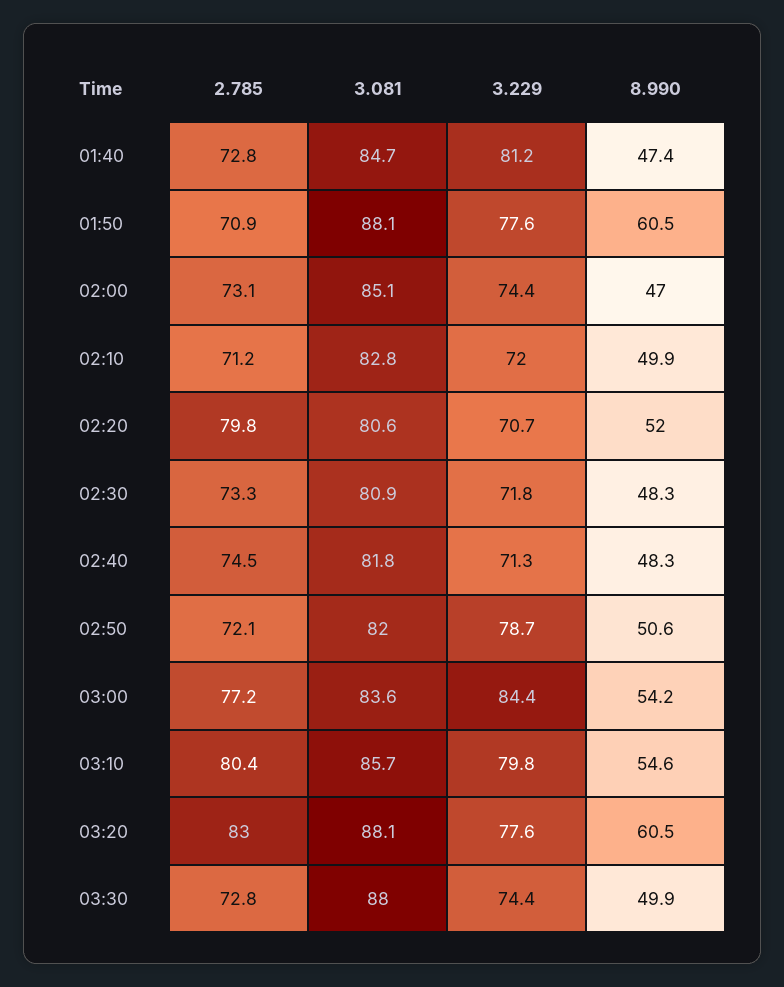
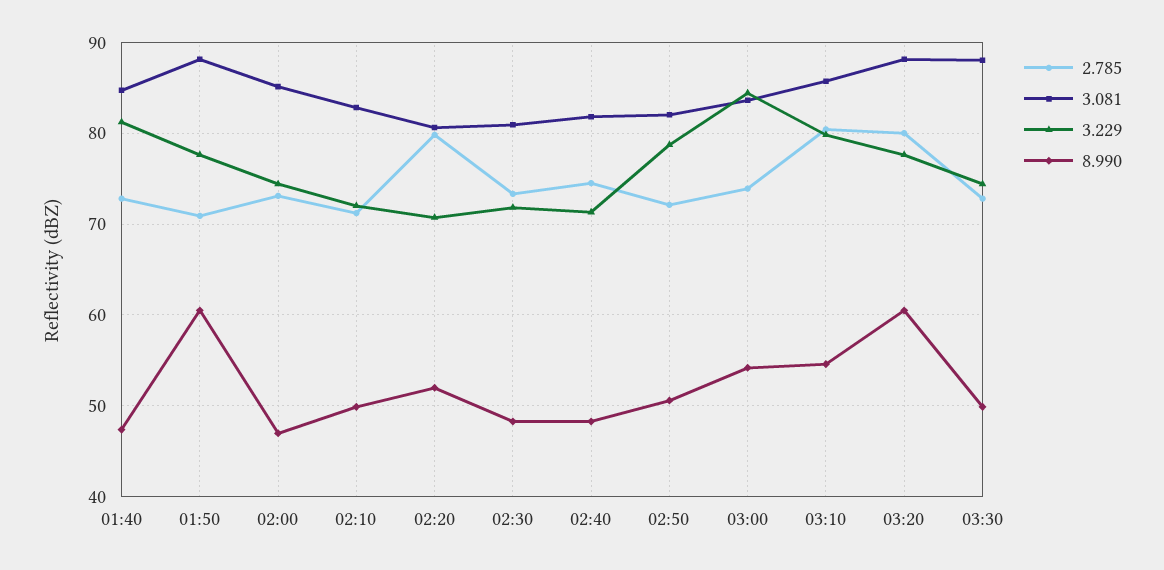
2.785, 03:00: 77.2 -> 74
2.785, 03:20: 83 -> 80

